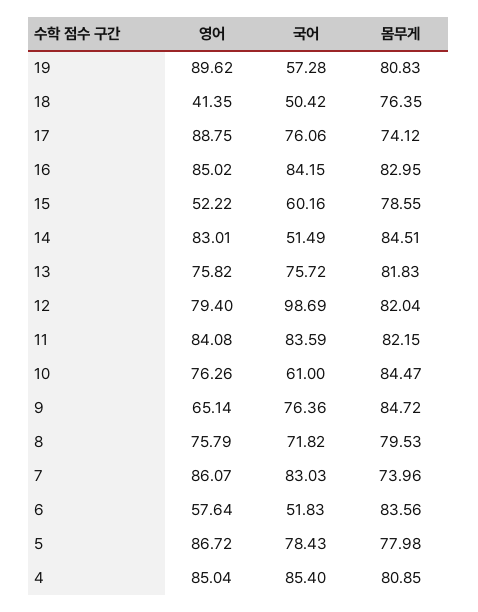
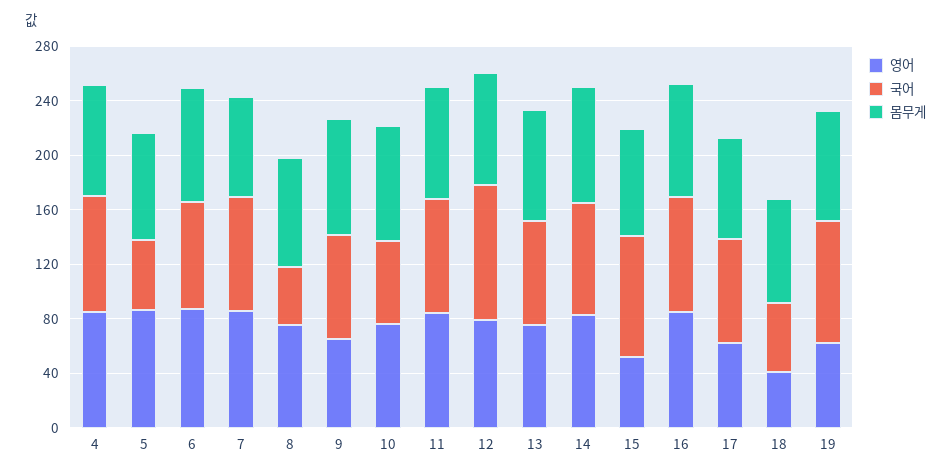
영어, 19: 89.62 -> 60
국어, 19: 57.28 -> 90
영어, 17: 88.75 -> 60
국어, 15: 60.16 -> 90
국어, 14: 51.49 -> 80
국어, 8: 71.82 -> 40
영어, 6: 57.64 -> 90
국어, 6: 51.83 -> 80
국어, 5: 78.43 -> 50

